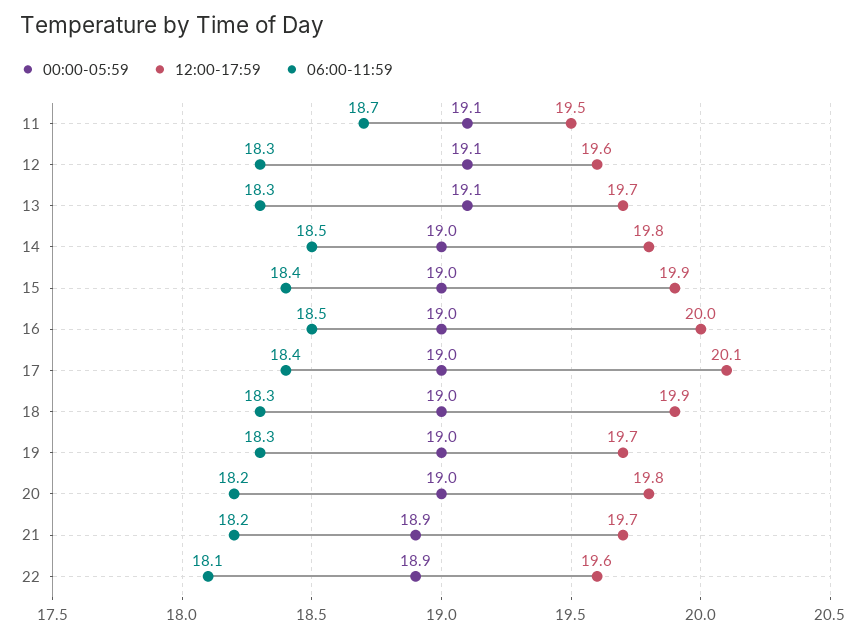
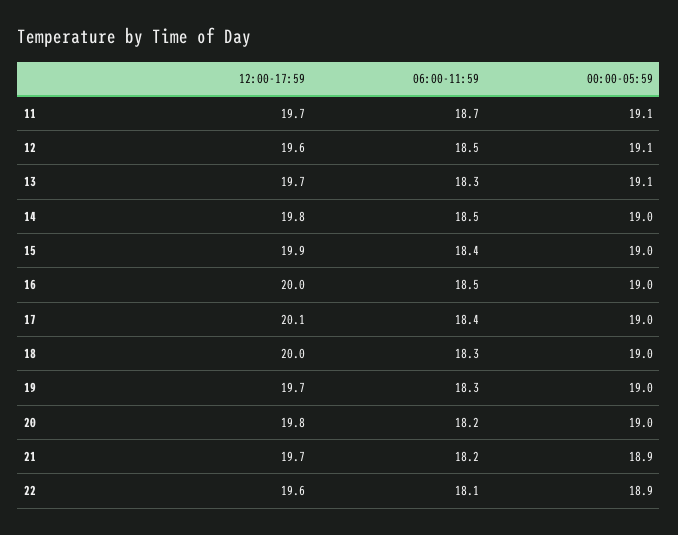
12:00-17:59, 11: 19.5 -> 19.7
06:00-11:59, 12: 18.3 -> 18.5
12:00-17:59, 18: 19.9 -> 20

